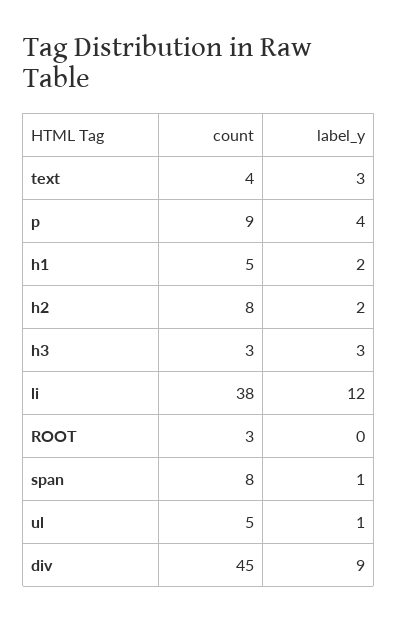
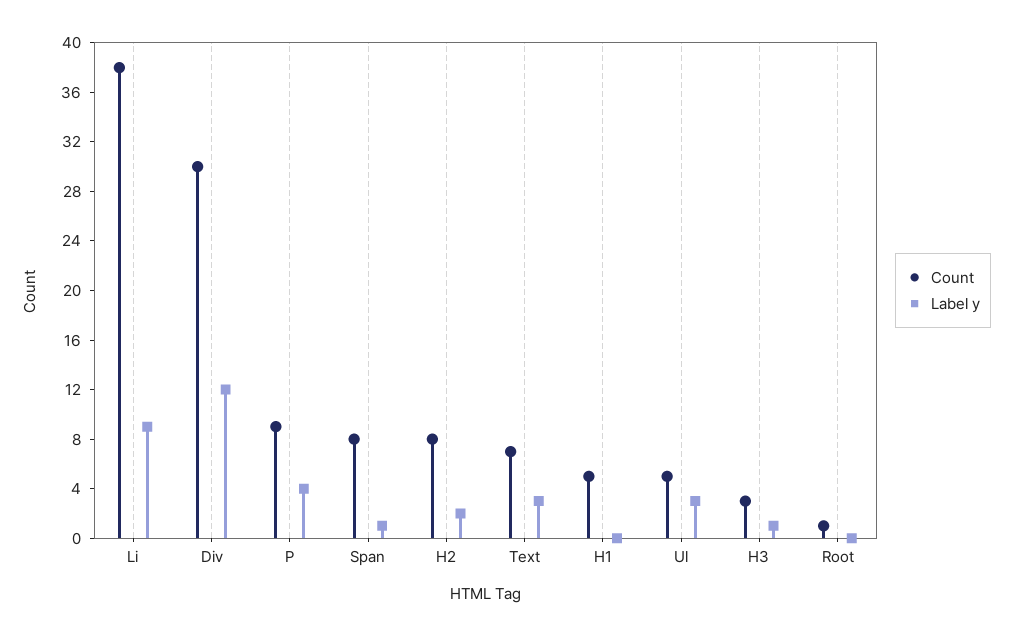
count, text: 4 -> 7
label_y, h1: 2 -> 0
label_y, h3: 3 -> 1
label_y, li: 12 -> 9
count, ROOT: 3 -> 1
label_y, ul: 1 -> 3
count, div: 45 -> 30
label_y, div: 9 -> 12

